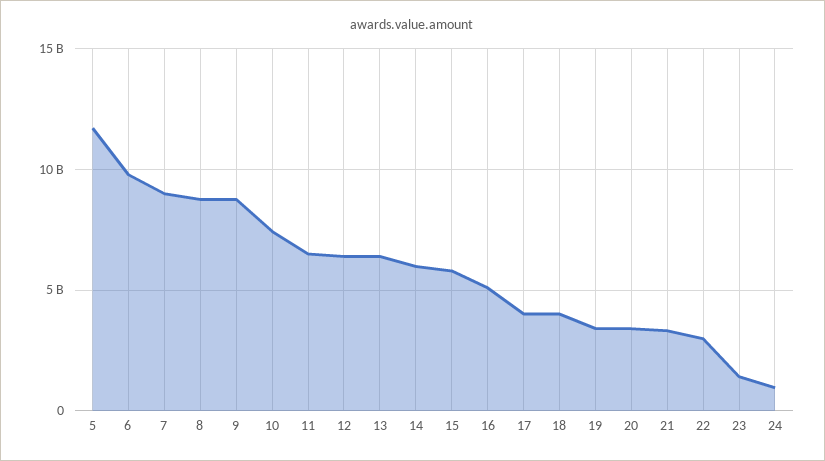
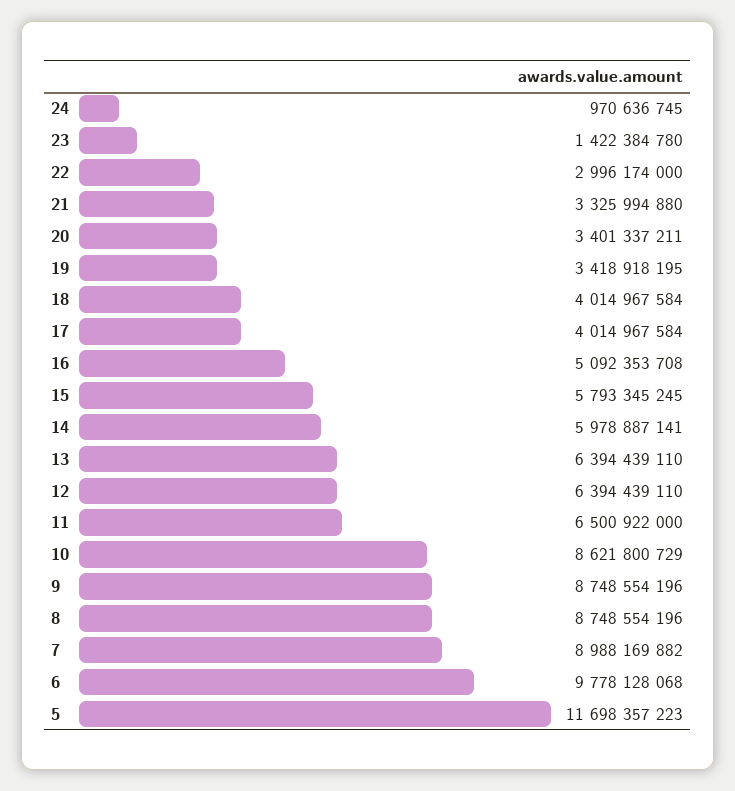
10: 7500000000 -> 8621800729

